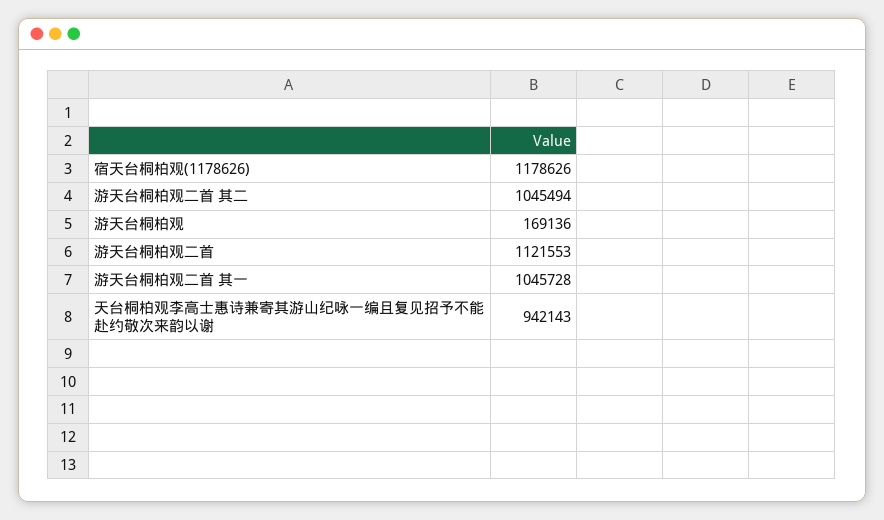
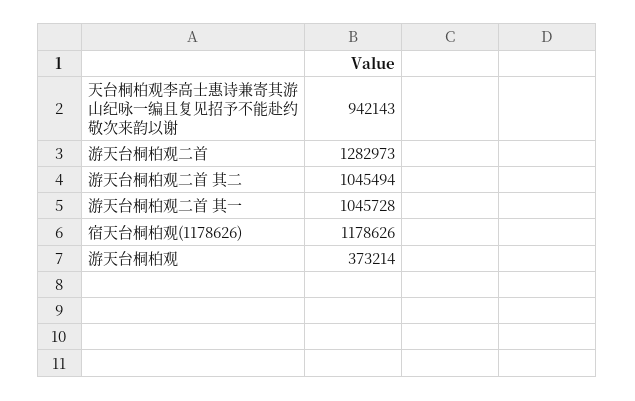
游天台桐柏观: 169136 -> 373214
游天台桐柏观二首: 1121553 -> 1282973

